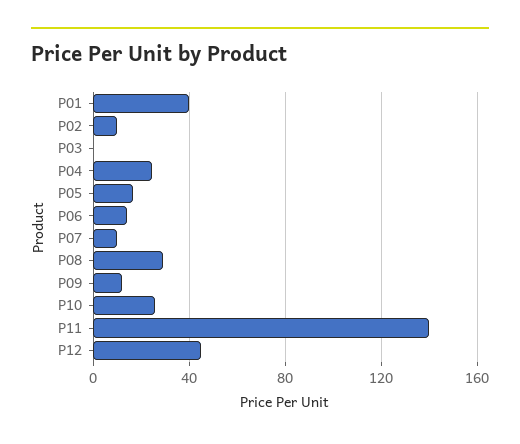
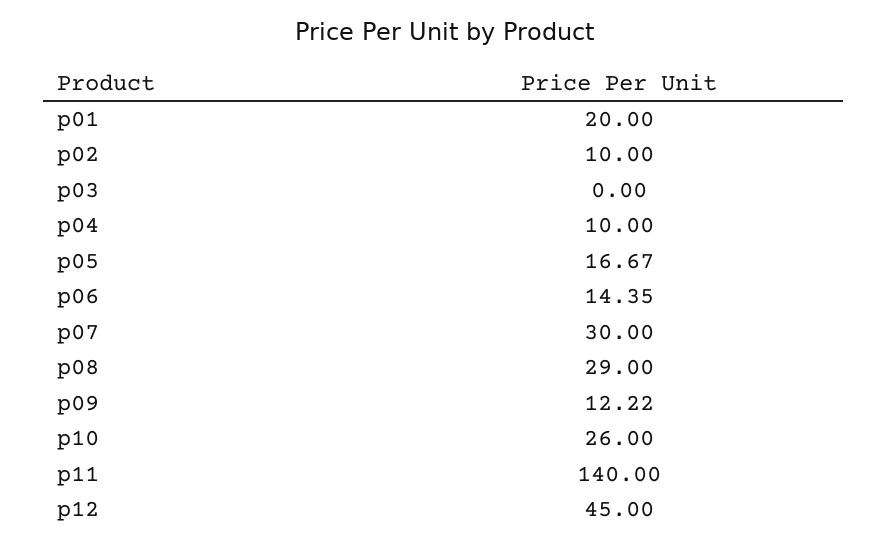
P01: 40 -> 20
P04: 25 -> 10
P07: 10 -> 30

